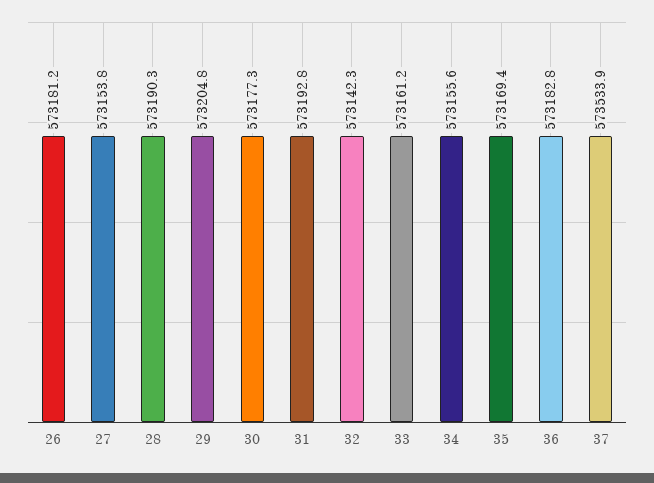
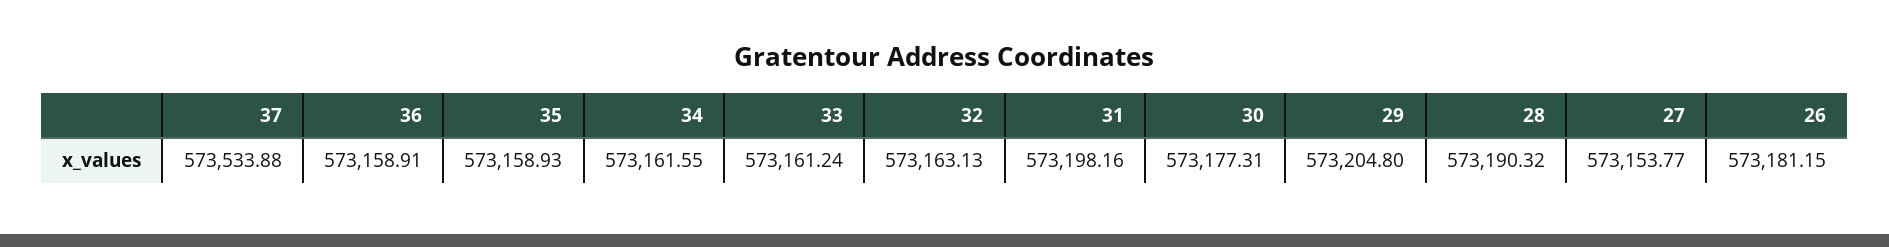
31: 573192.8 -> 573198.16
32: 573142.3 -> 573163.13
34: 573155.6 -> 573161.55
35: 573169.4 -> 573158.93
36: 573182.8 -> 573158.91

